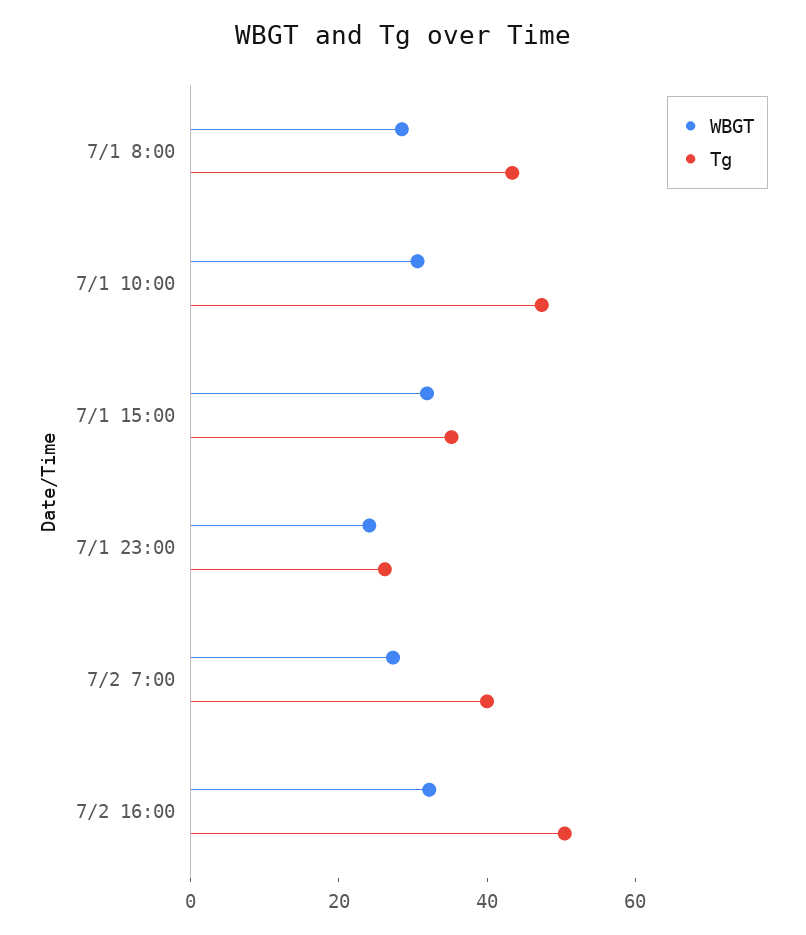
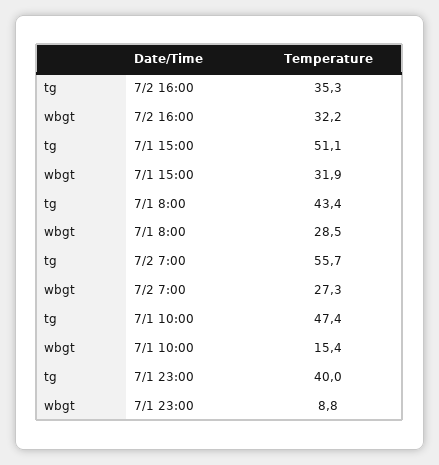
WBGT, 7/1 10:00: 30 -> 15.4
Tg, 7/1 15:00: 35 -> 51.1
WBGT, 7/1 23:00: 25 -> 8.8
Tg, 7/1 23:00: 25 -> 40
Tg, 7/2 7:00: 40 -> 55.7
Tg, 7/2 16:00: 50 -> 35.3

